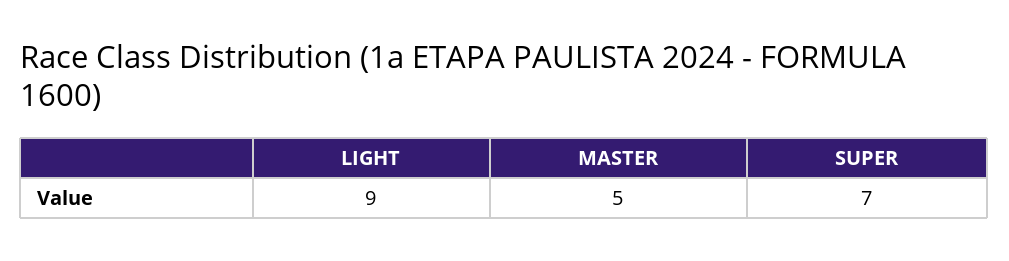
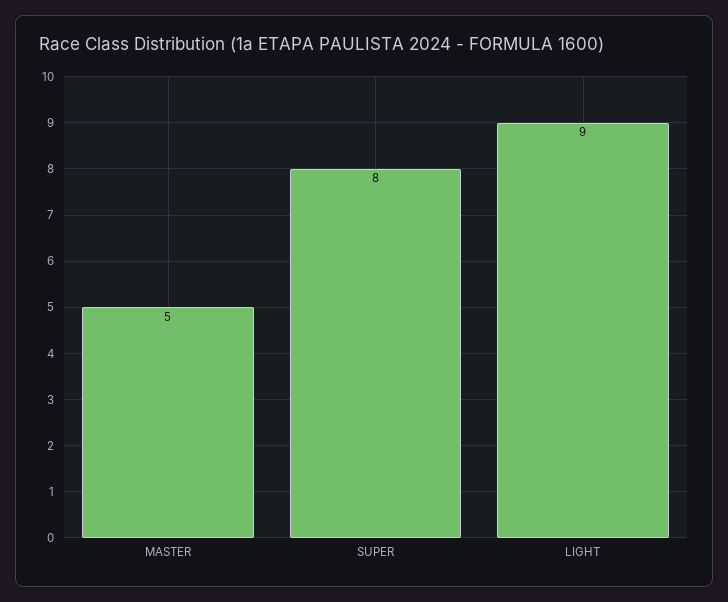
SUPER: 7 -> 8

